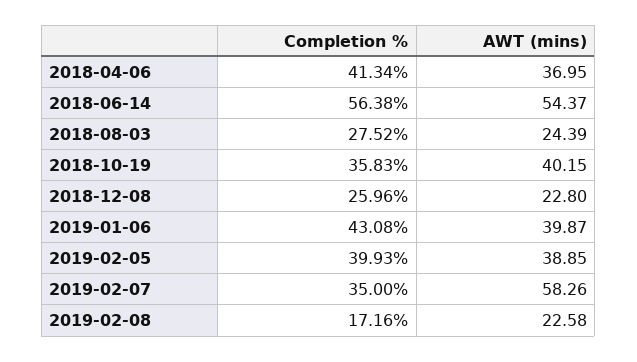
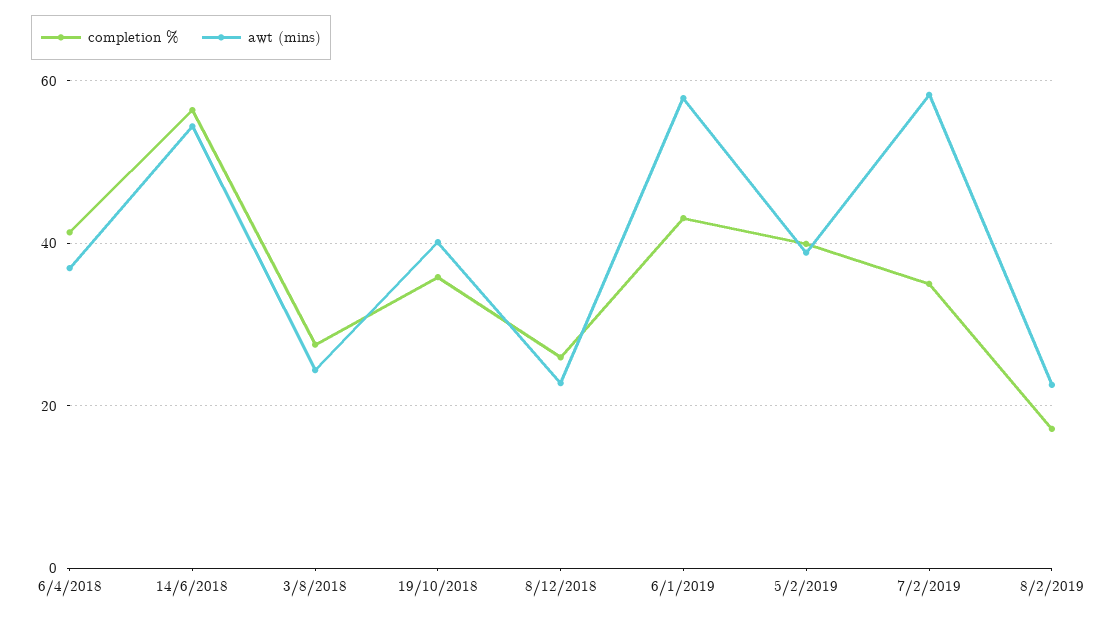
AWT (mins), 2019-01-06: 39.87 -> 58

